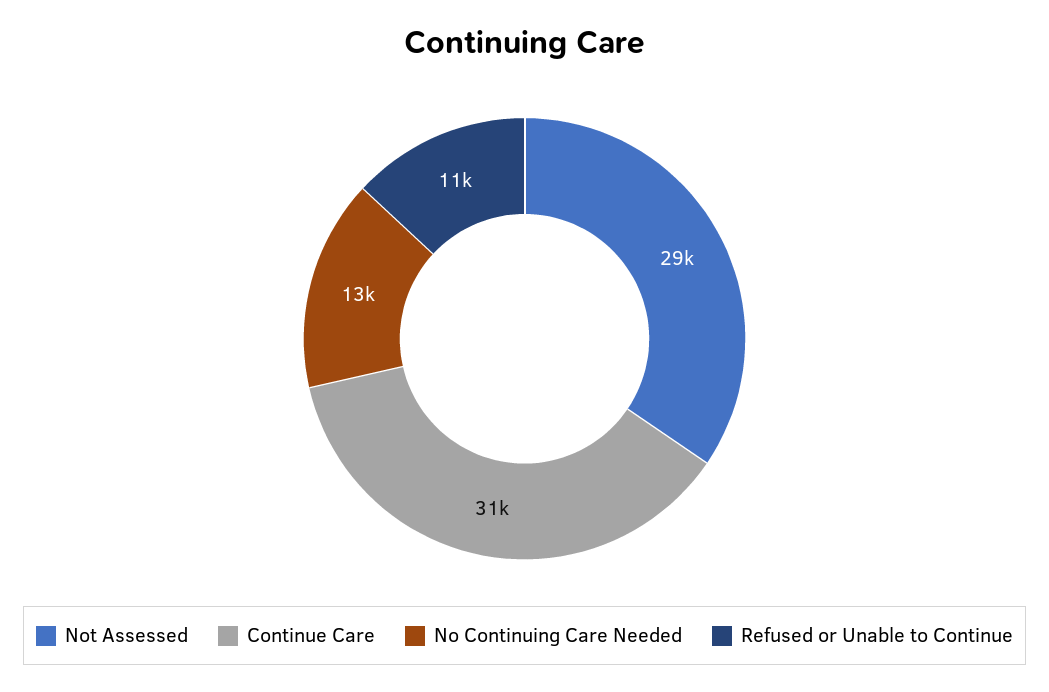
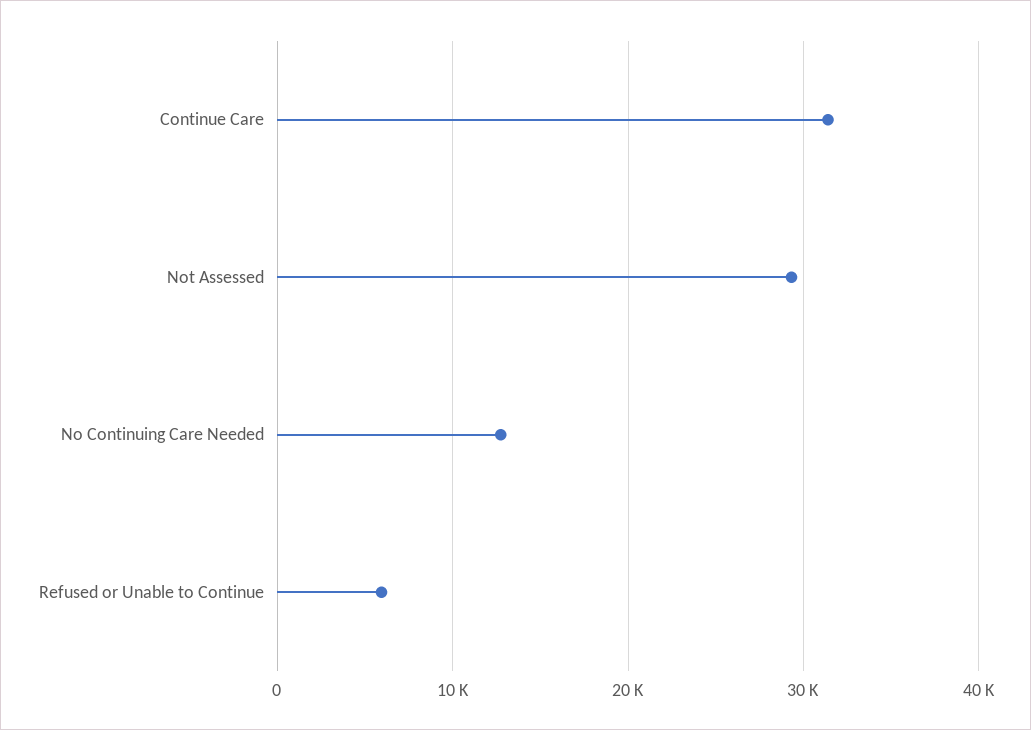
Refused or Unable to Continue: 11000 -> 6000

